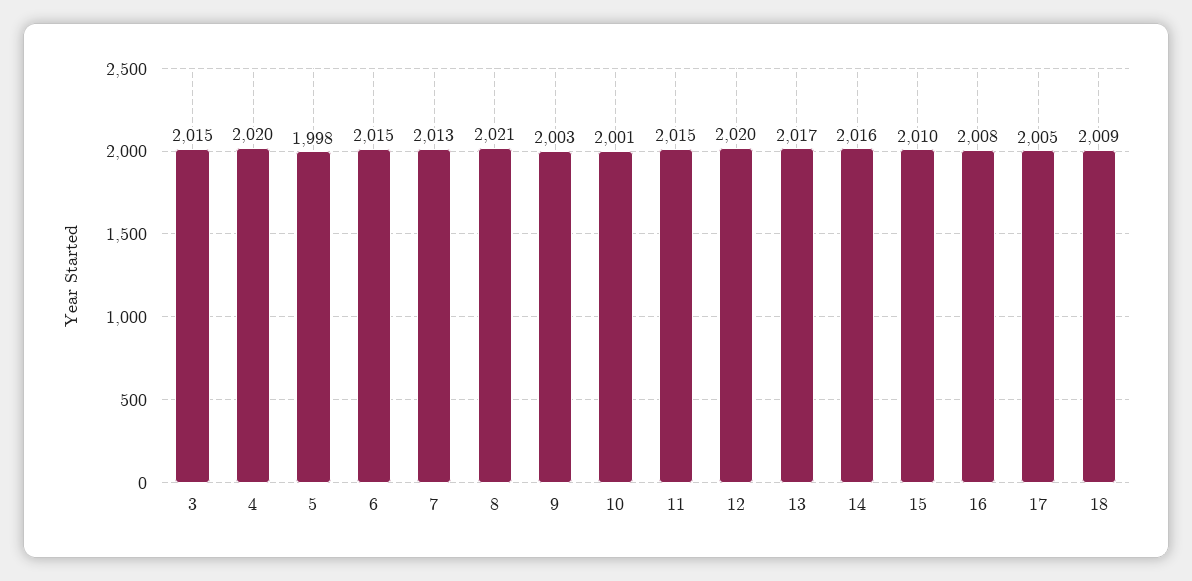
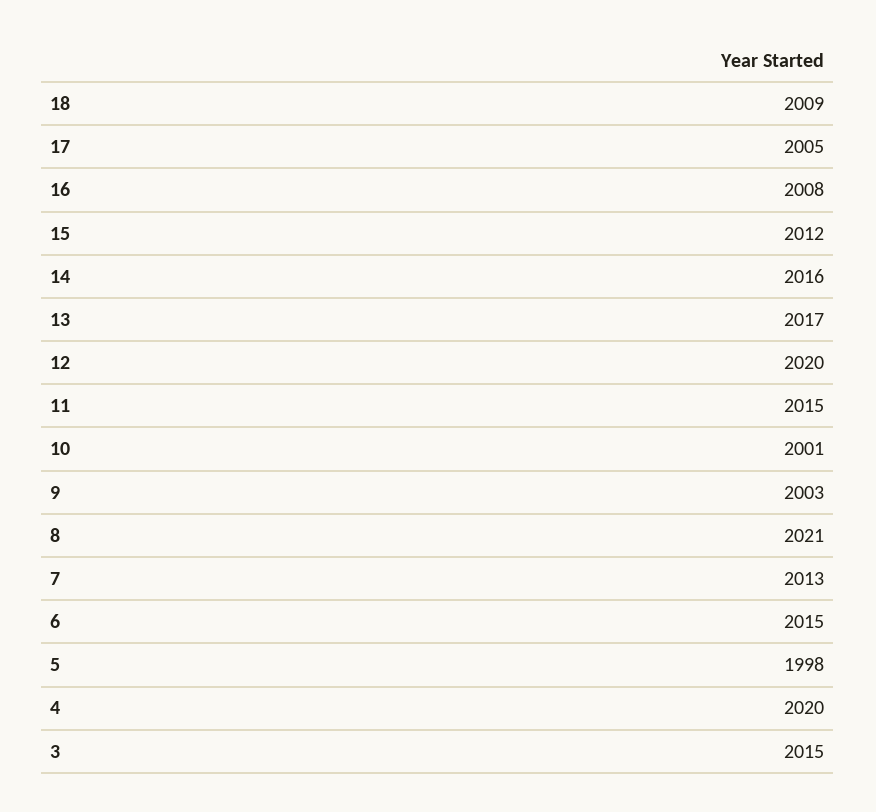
15: 2010 -> 2012

